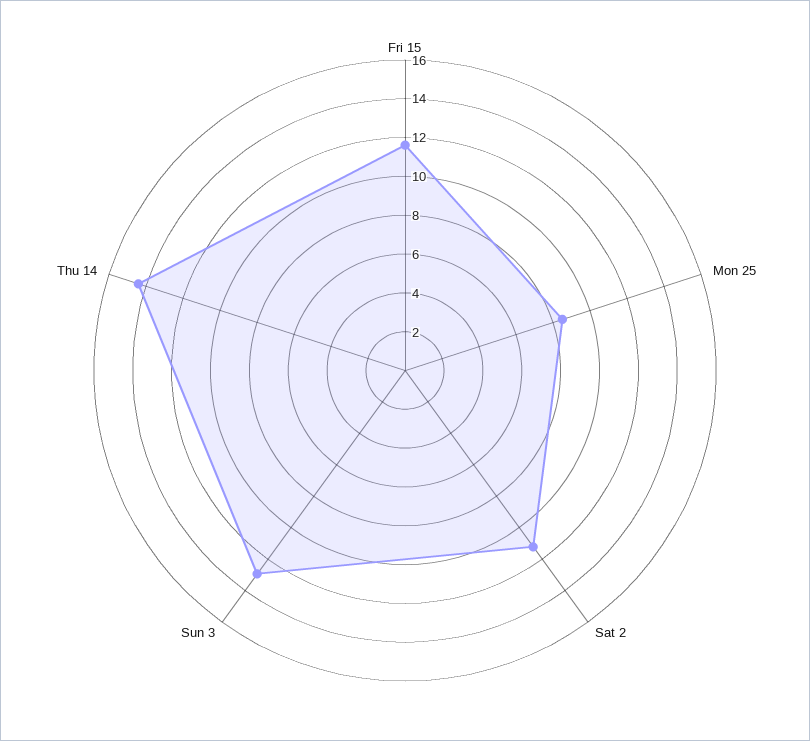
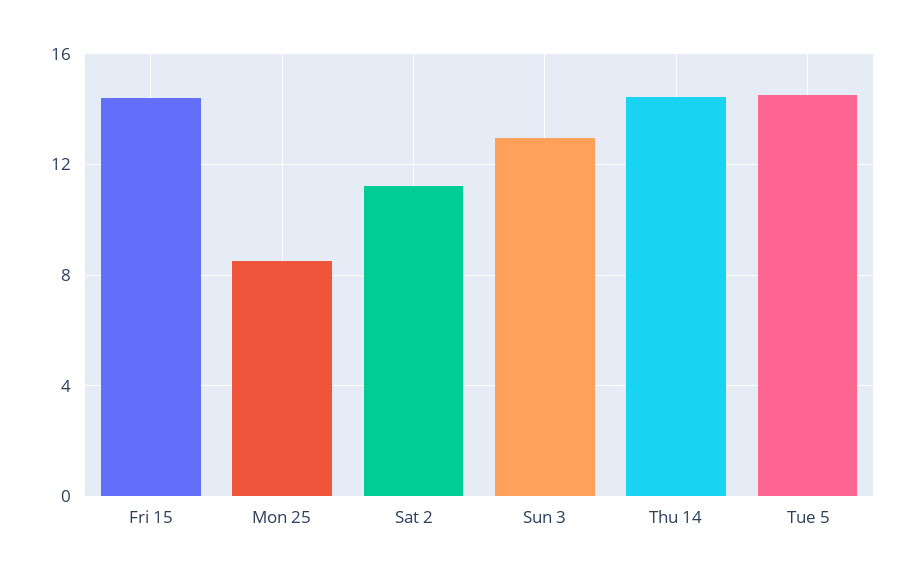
Fri 15: 11.5 -> 14.5
Tue 5: none -> 14.5

